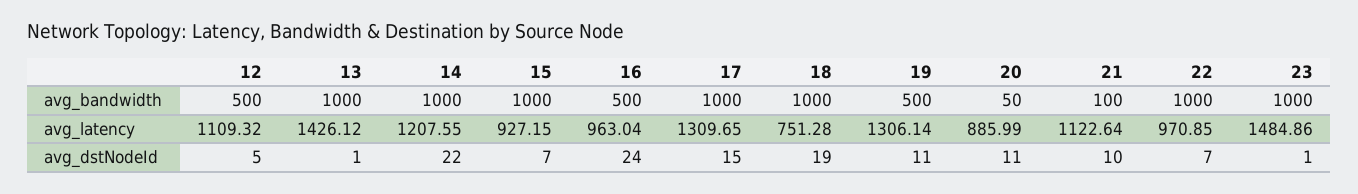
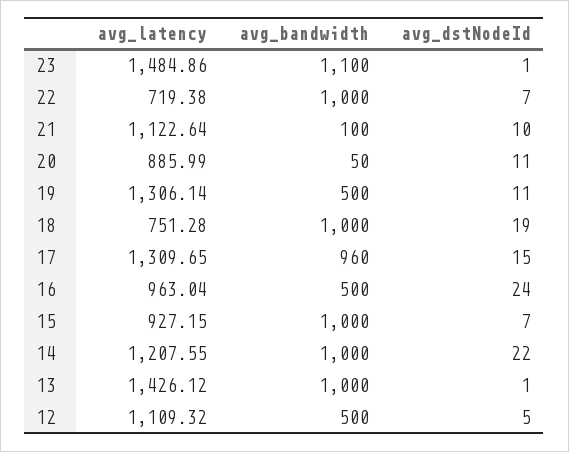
17, avg_bandwidth: 1000 -> 960
23, avg_bandwidth: 1000 -> 1100
22, avg_latency: 970.85 -> 719.38

